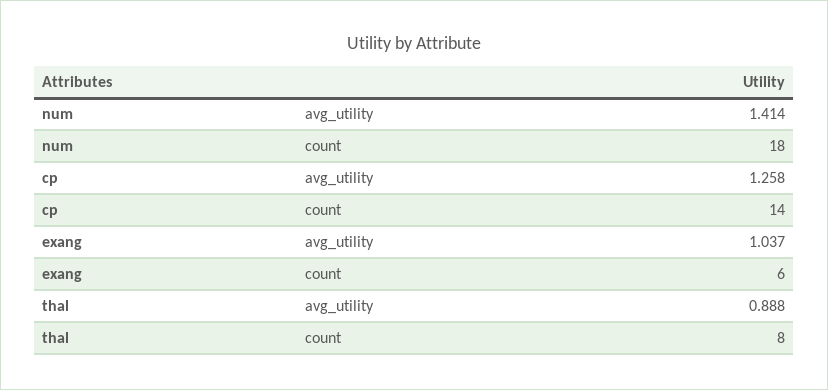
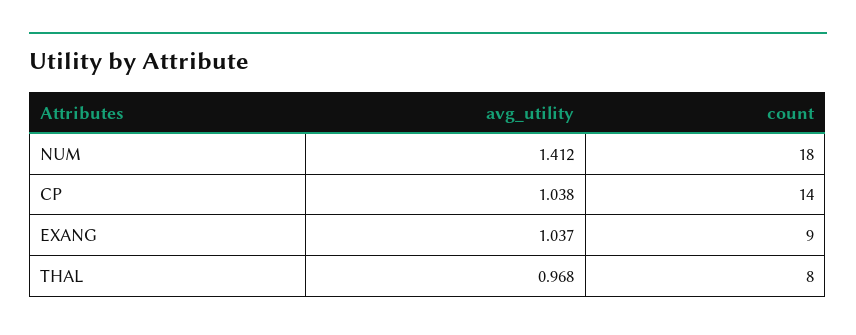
num, avg_utility: 1.414 -> 1.412
cp, avg_utility: 1.258 -> 1.038
exang, count: 6 -> 9
thal, avg_utility: 0.888 -> 0.968

